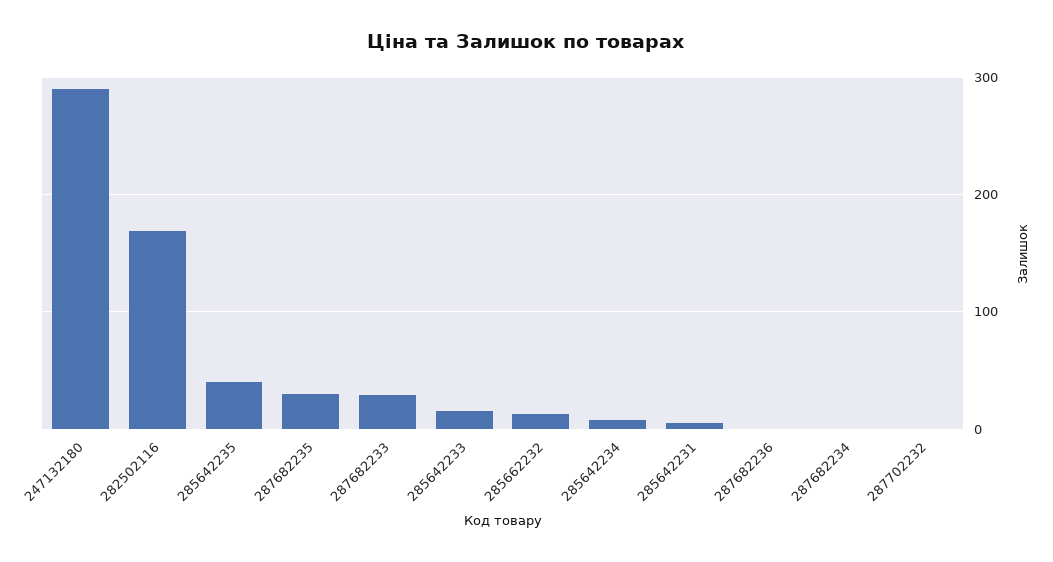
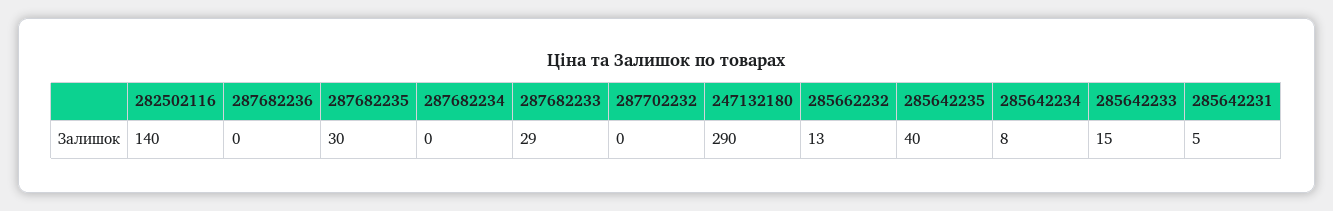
282502116: 170 -> 140

